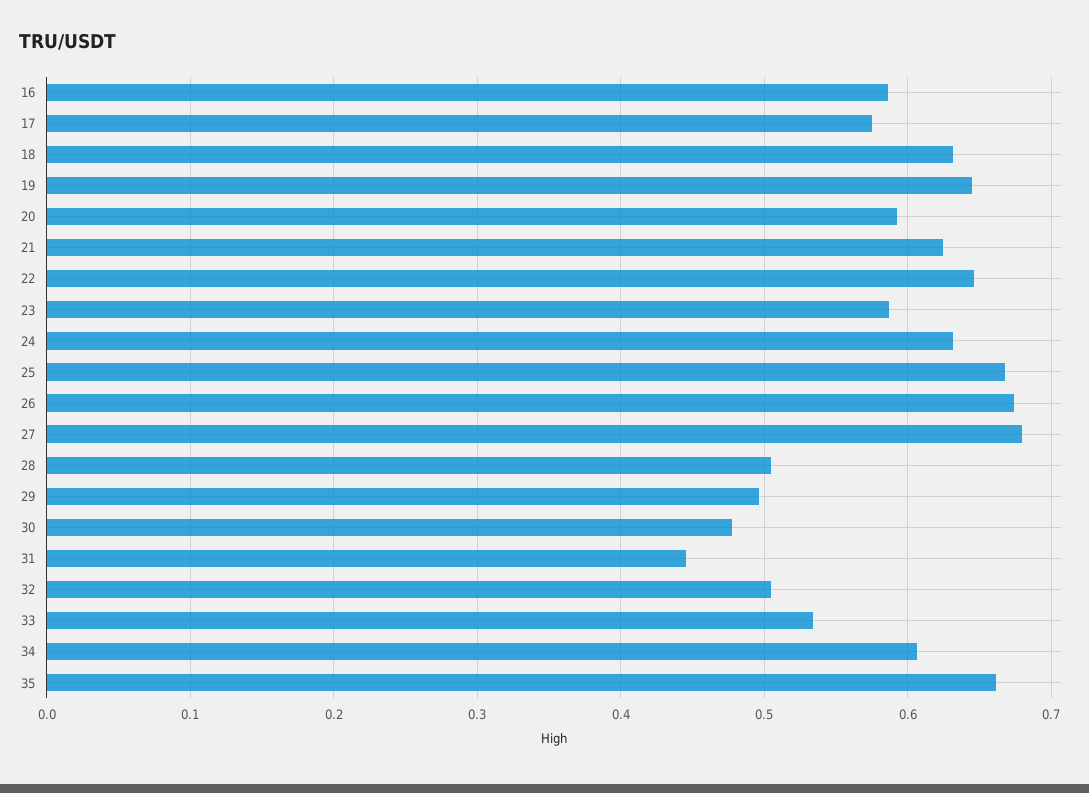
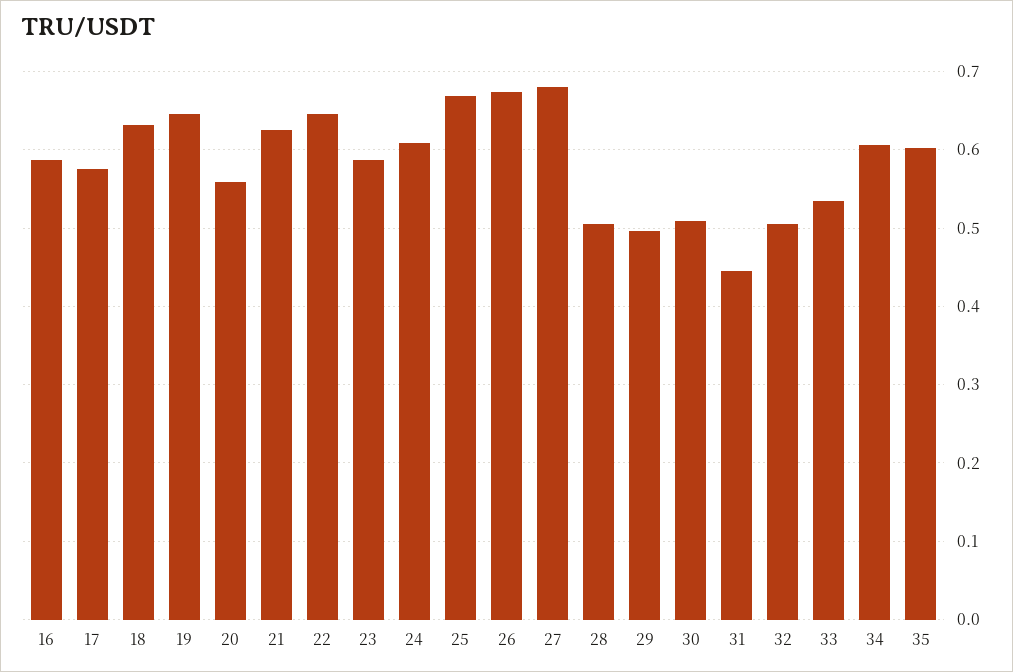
20: 0.59 -> 0.56
24: 0.63 -> 0.61
30: 0.48 -> 0.51
35: 0.66 -> 0.6

